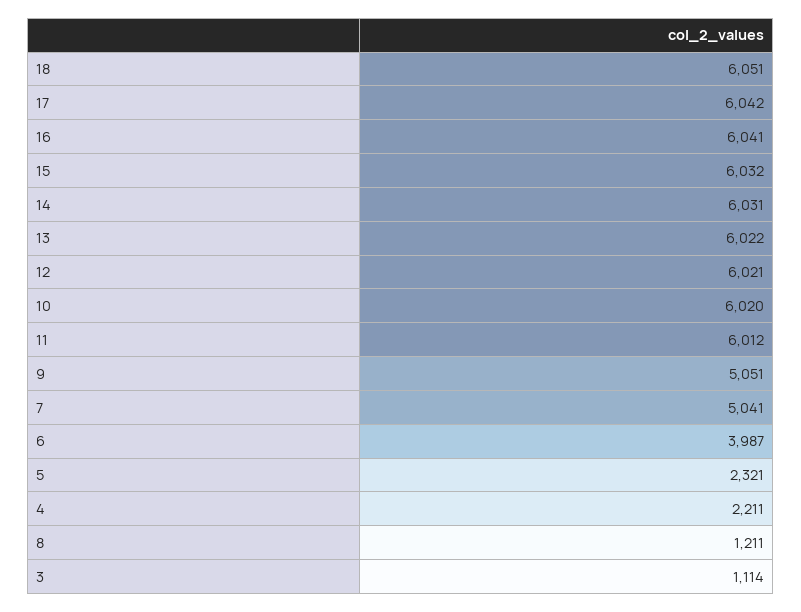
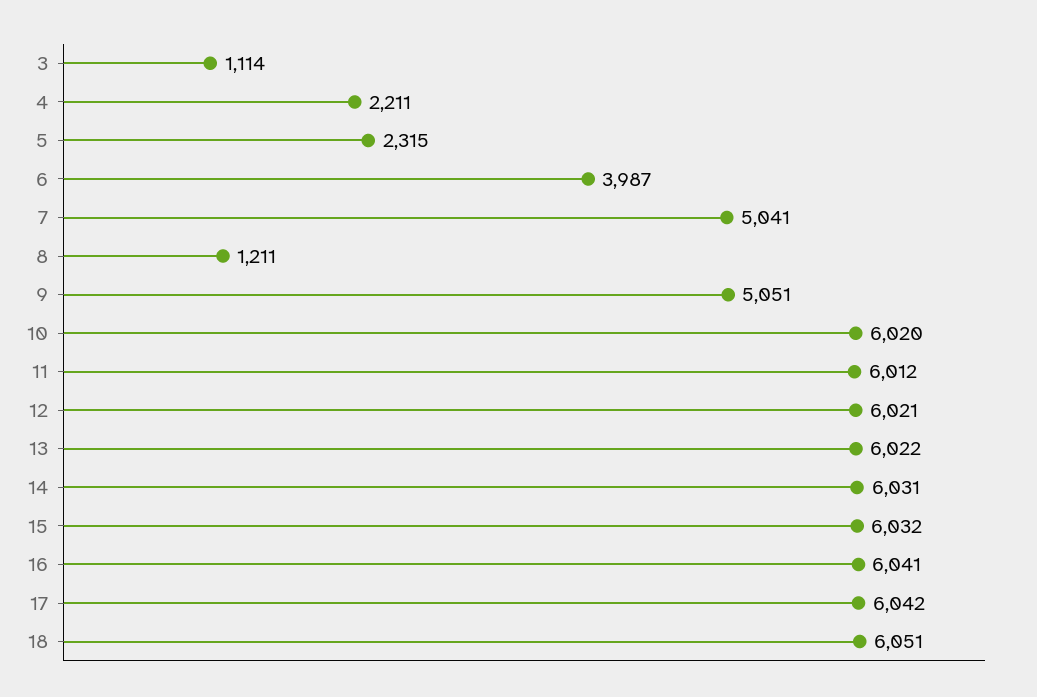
5: 2321 -> 2315

